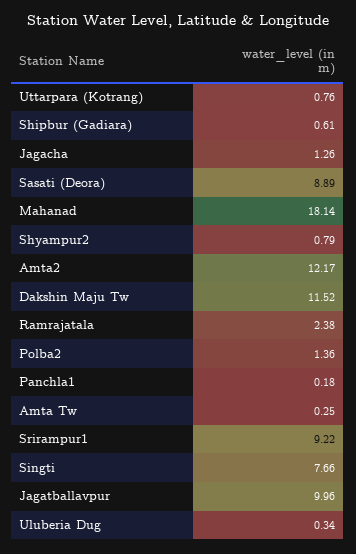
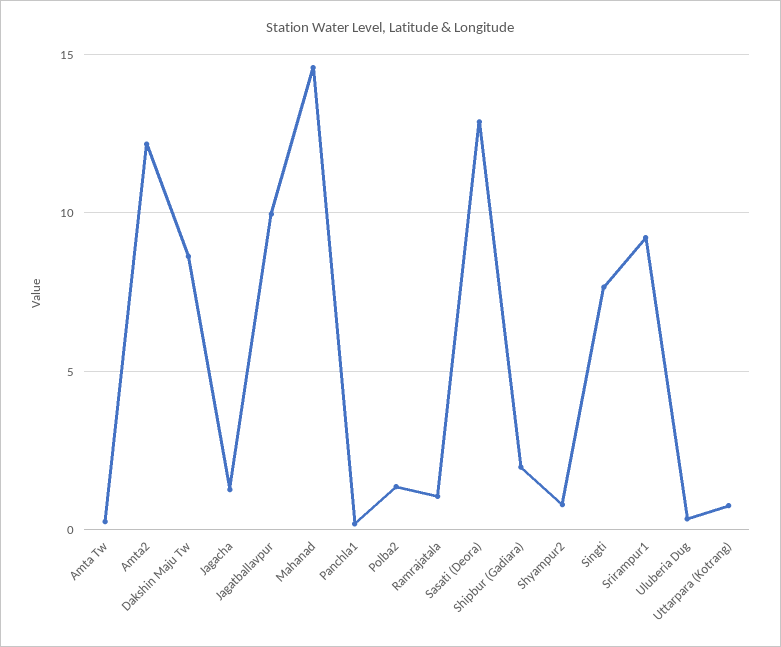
Shipbur (Gadiara): 0.61 -> 2
Sasati (Deora): 8.89 -> 13
Mahanad: 18.14 -> 14.5
Dakshin Maju Tw: 11.52 -> 8.5
Ramrajatala: 2.38 -> 1

